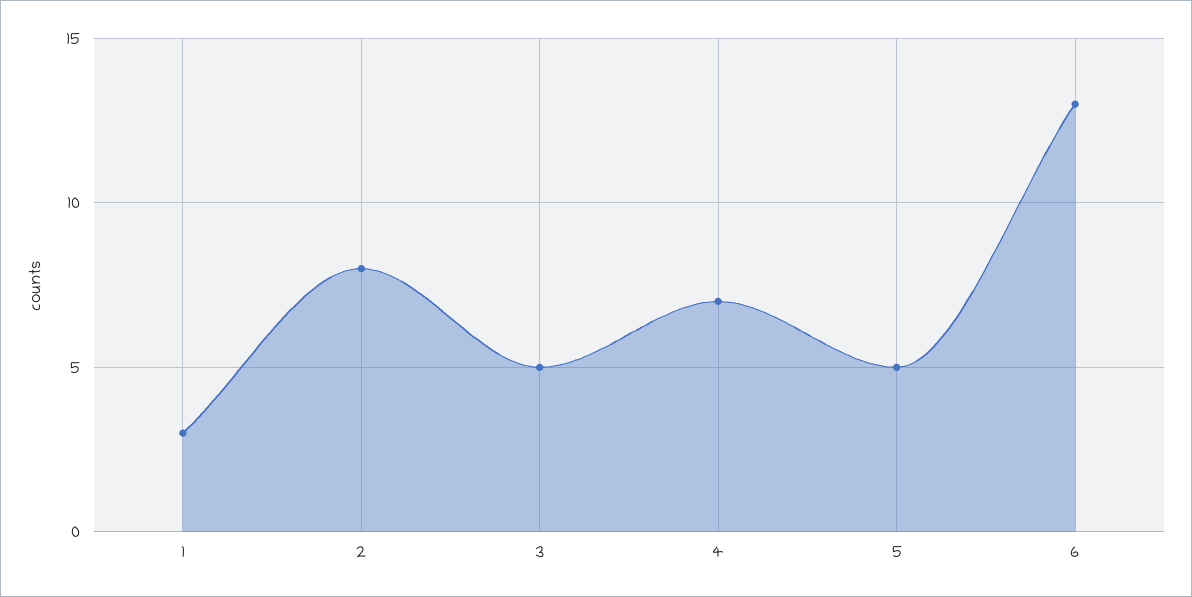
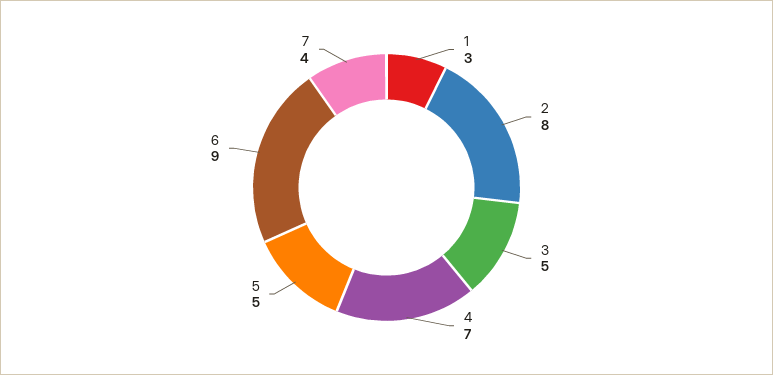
6: 13 -> 9
7: none -> 4

